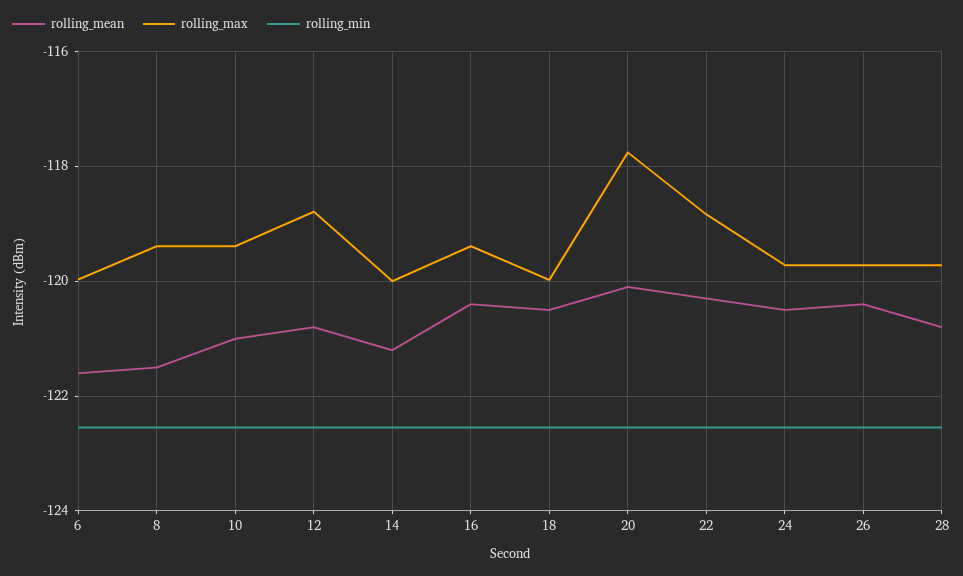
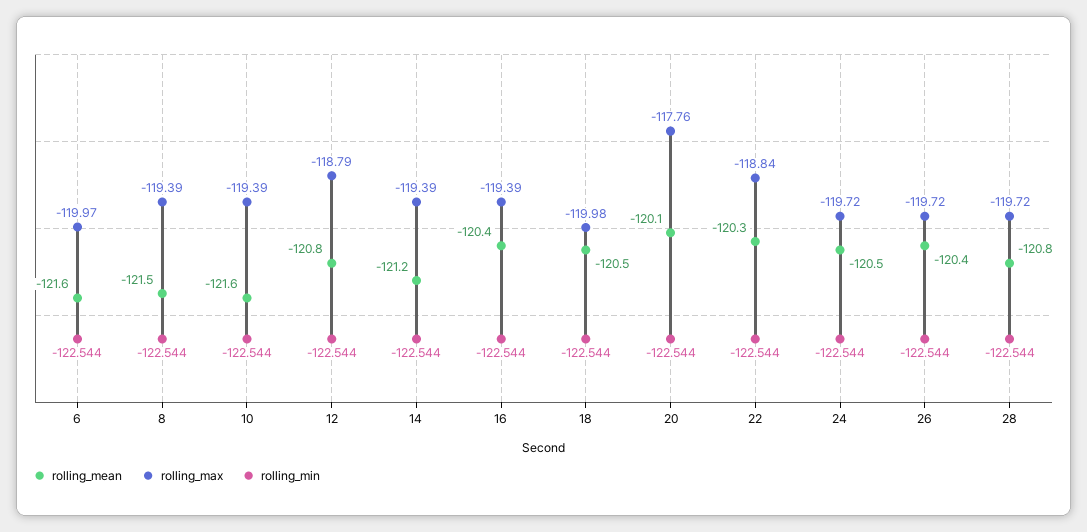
rolling_mean, 10: -121 -> -121.6
rolling_max, 14: -120 -> -119.39

